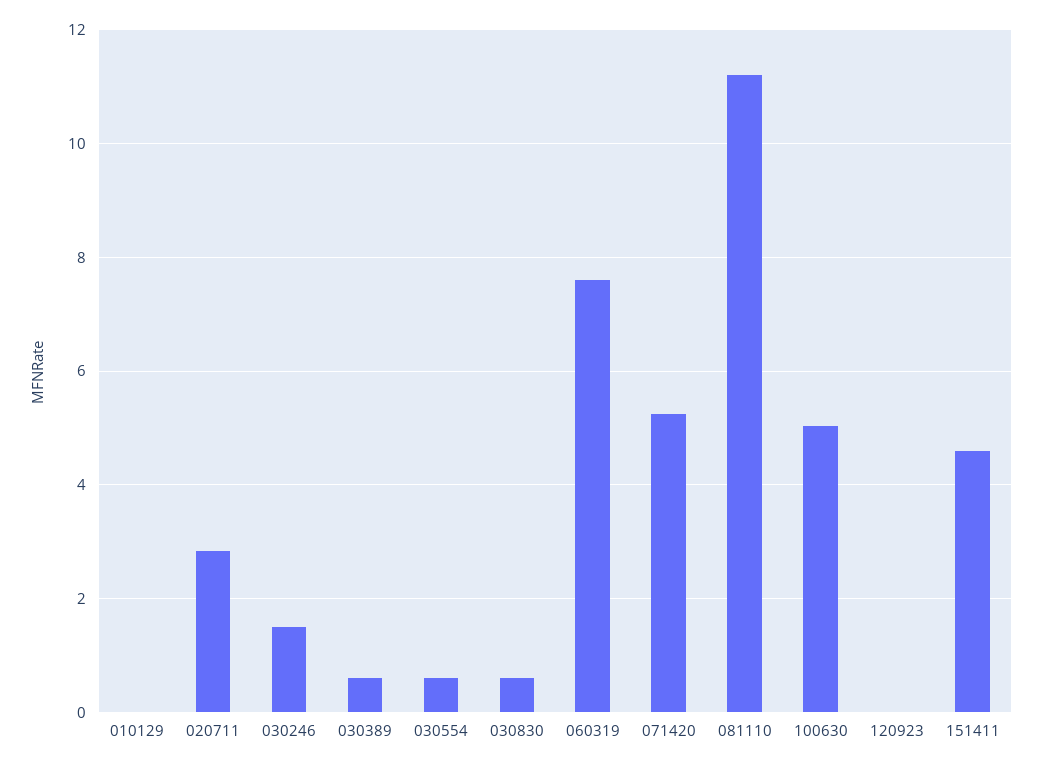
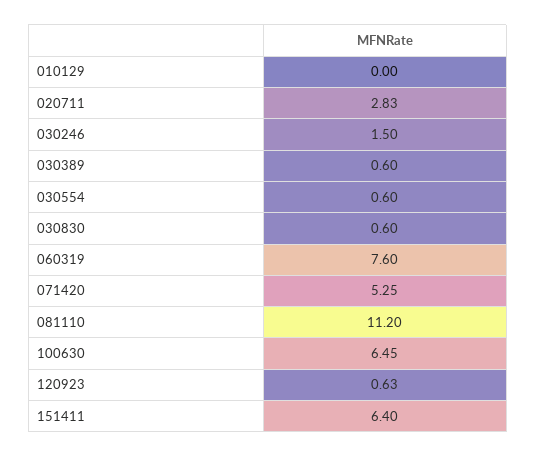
100630: 5 -> 6.45
120923: 0 -> 0.63
151411: 4.6 -> 6.4

